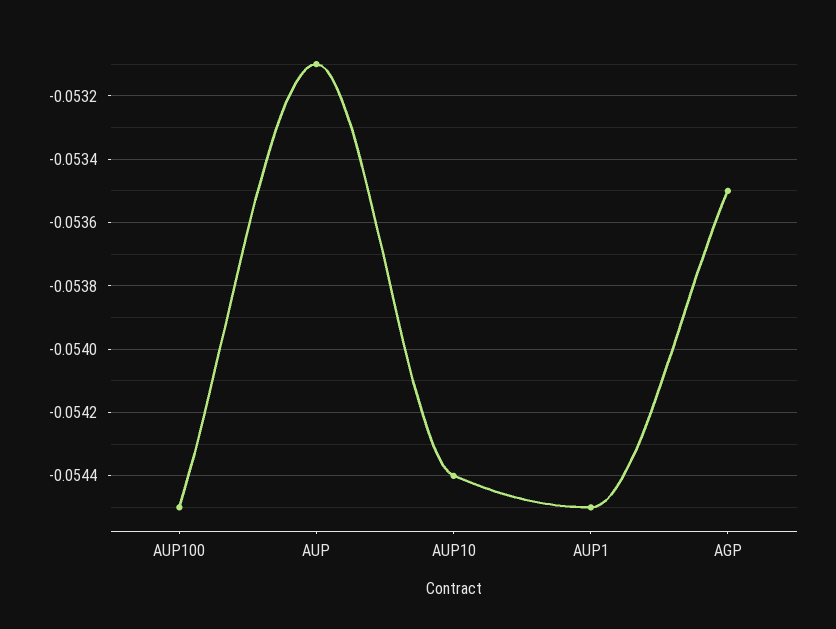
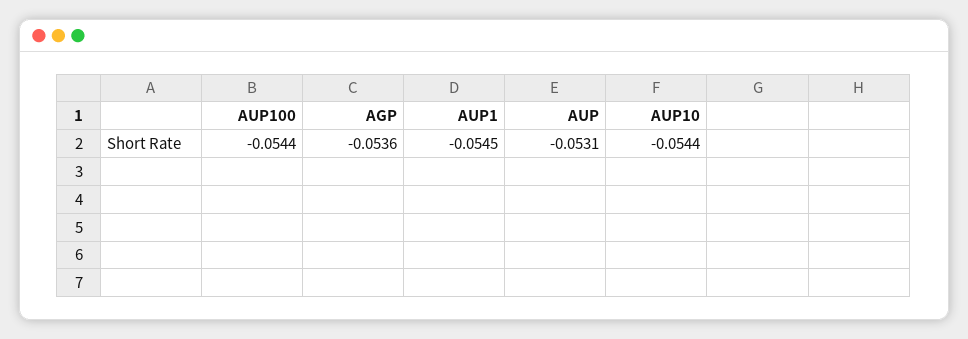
AUP100: -0.0545 -> -0.0544
AGP: -0.0535 -> -0.0536

